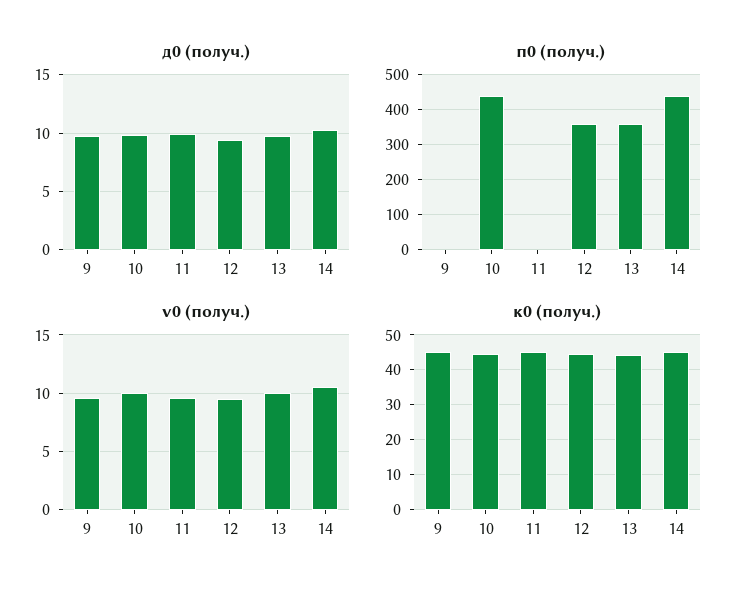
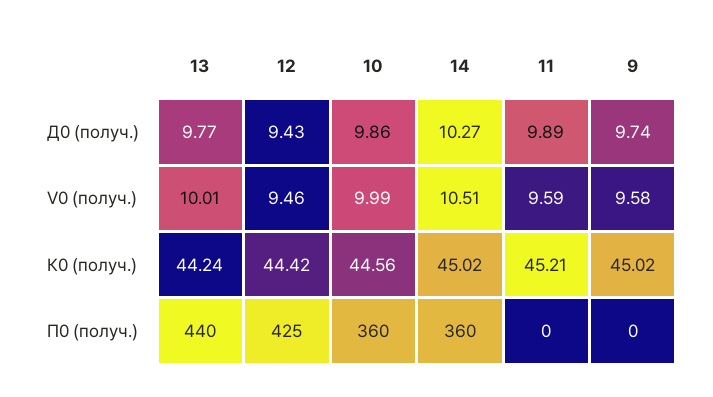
п0 (получ.), 10: 440 -> 360
п0 (получ.), 12: 360 -> 425
п0 (получ.), 13: 360 -> 440
п0 (получ.), 14: 440 -> 360

